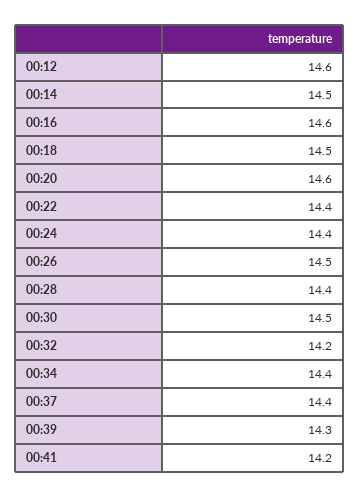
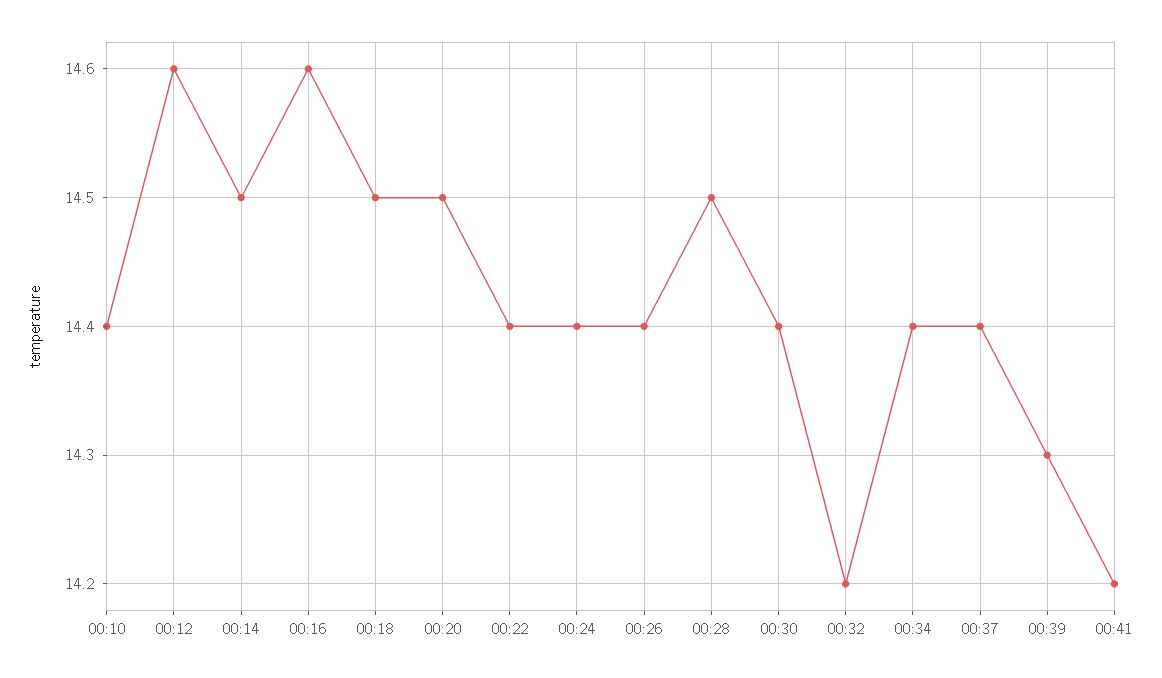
00:20: 14.6 -> 14.5
00:26: 14.5 -> 14.4
00:28: 14.4 -> 14.5
00:30: 14.5 -> 14.4
00:10: none -> 14.4

